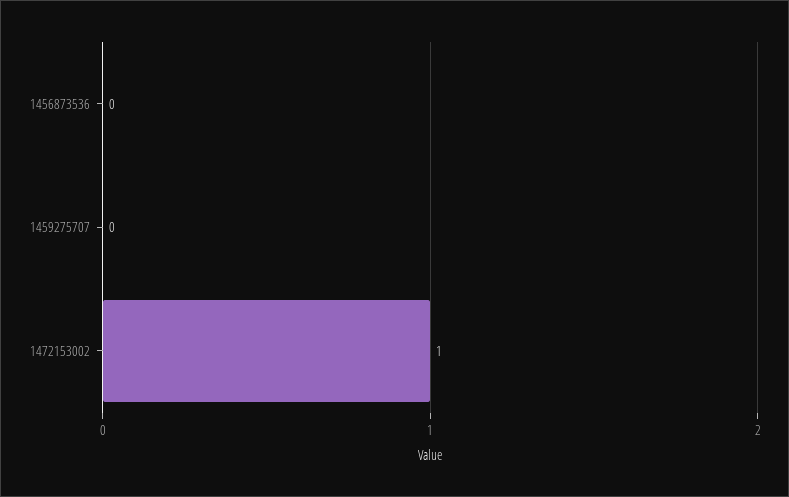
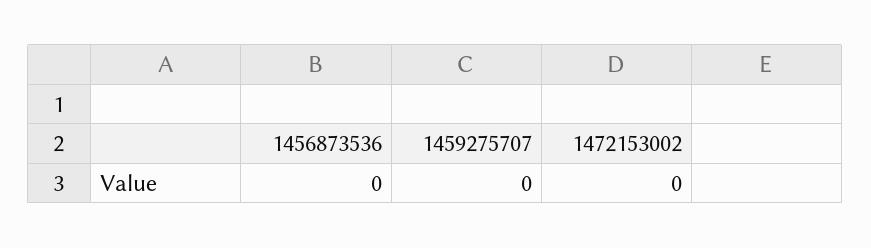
1472153002: 1 -> 0

